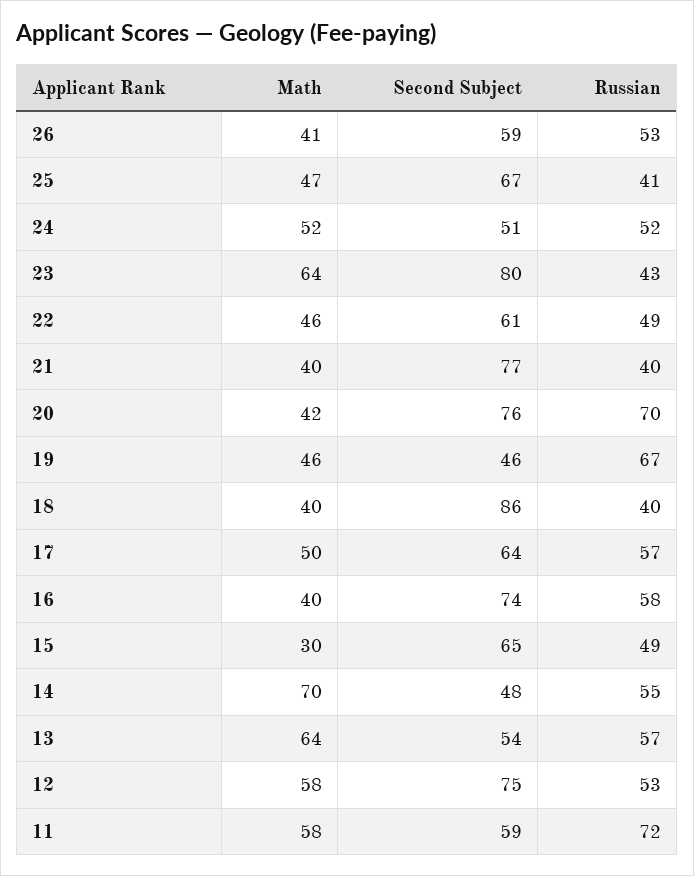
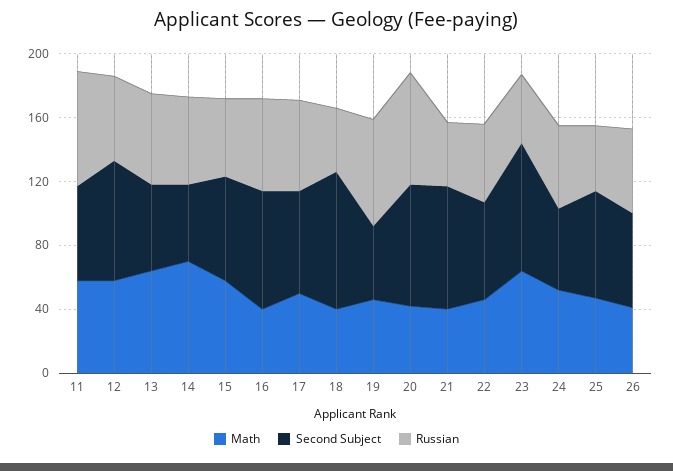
Math, 15: 30 -> 60

